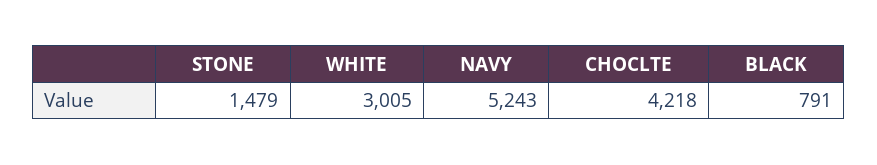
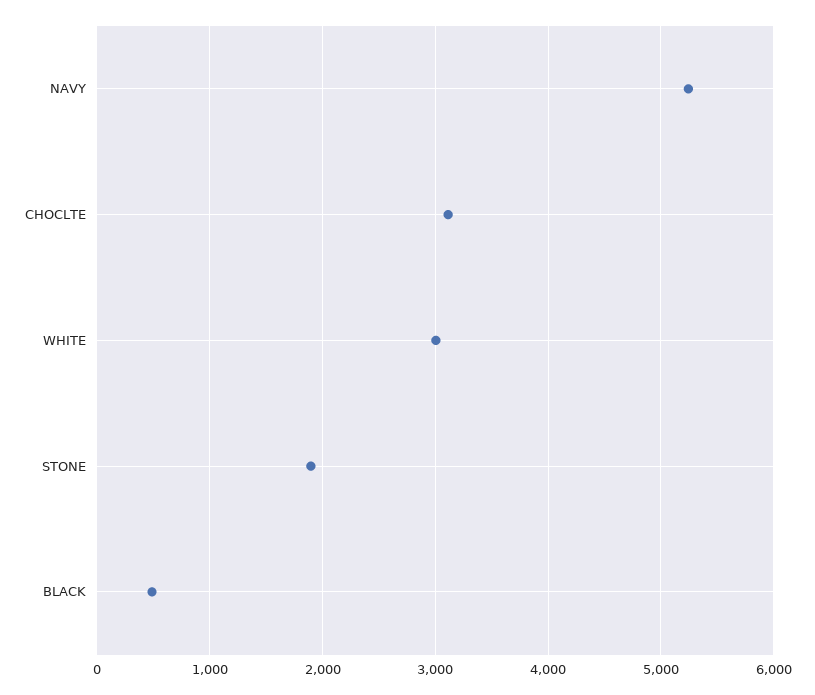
STONE: 1479 -> 1900
CHOCLTE: 4218 -> 3100
BLACK: 791 -> 500

